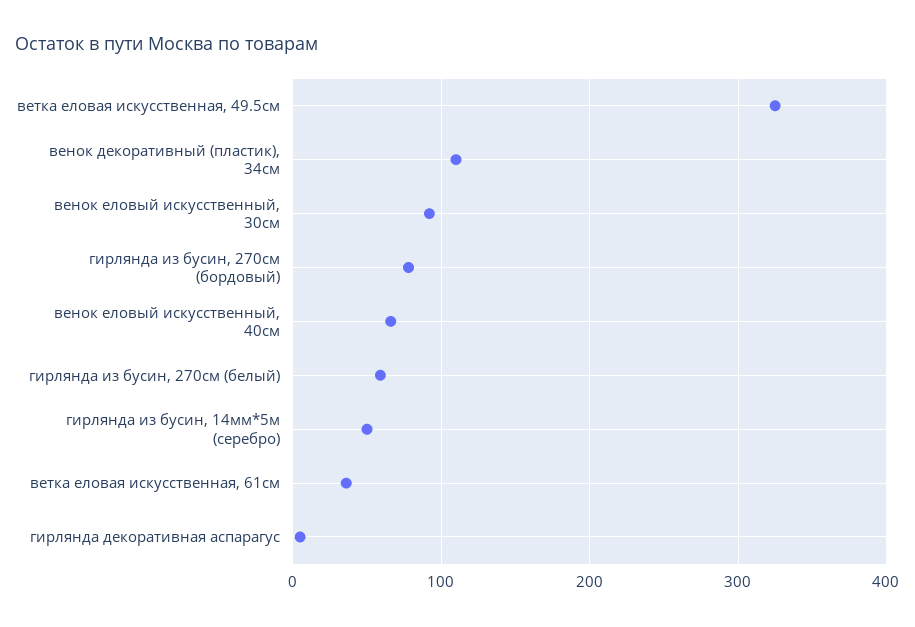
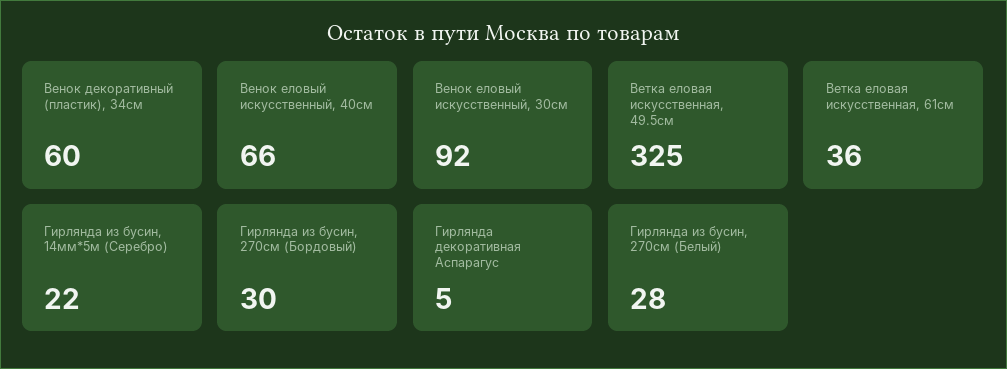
венок декоративный (пластик), 34см: 110 -> 60
гирлянда из бусин, 270см (бордовый): 80 -> 30
гирлянда из бусин, 270см (белый): 60 -> 28
гирлянда из бусин, 14мм*5м (серебро): 50 -> 22

